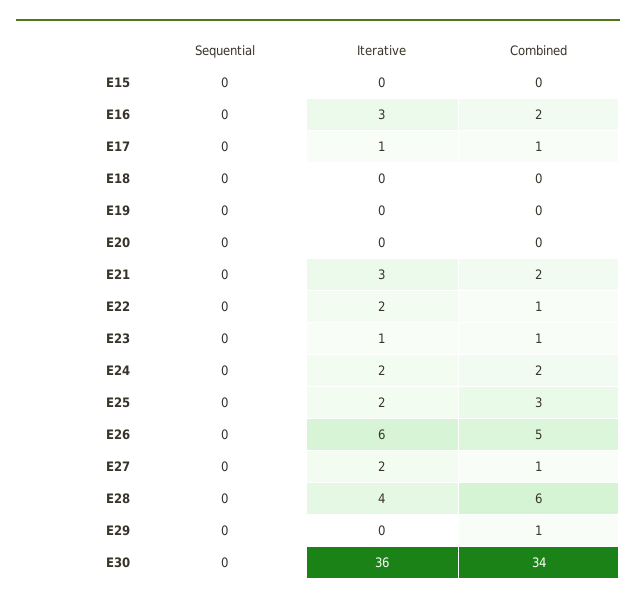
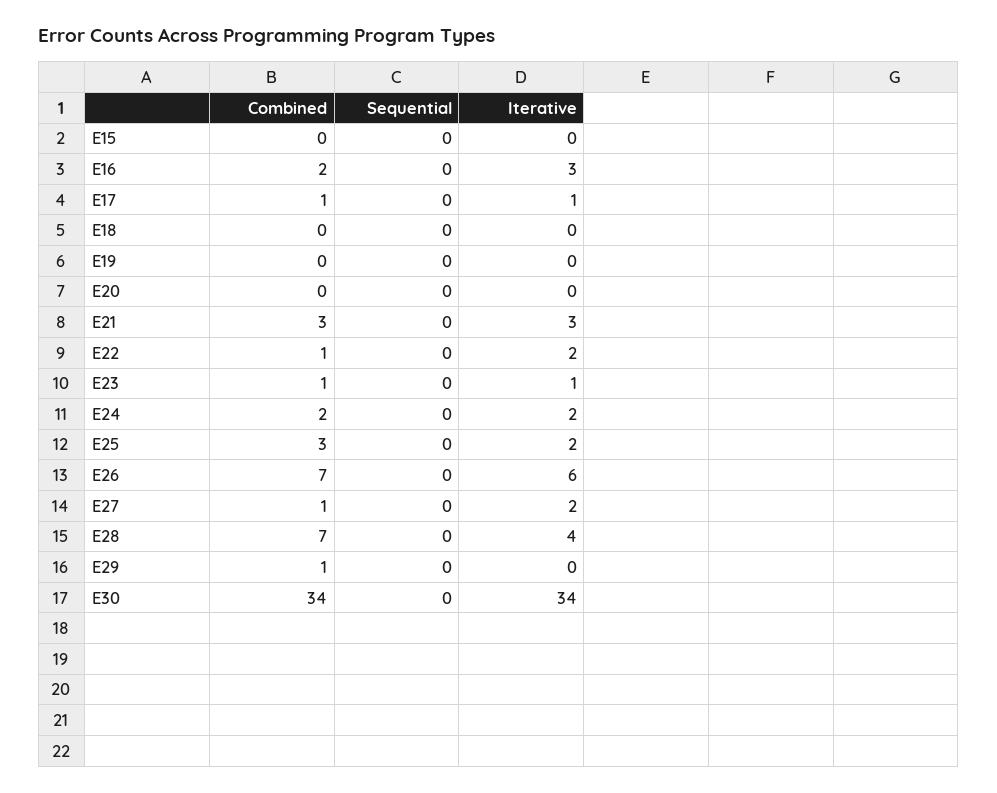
Combined, E21: 2 -> 3
Combined, E26: 5 -> 7
Combined, E28: 6 -> 7
Iterative, E30: 36 -> 34

